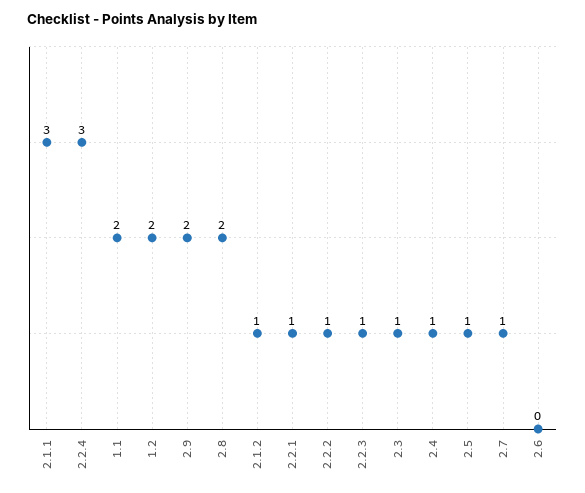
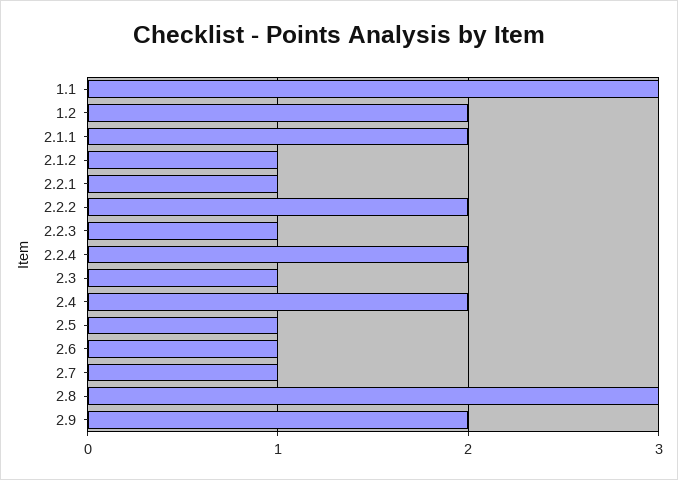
2.1.1: 3 -> 2
2.2.4: 3 -> 2
1.1: 2 -> 3
2.8: 2 -> 3
2.2.2: 1 -> 2
2.4: 1 -> 2
2.6: 0 -> 1

